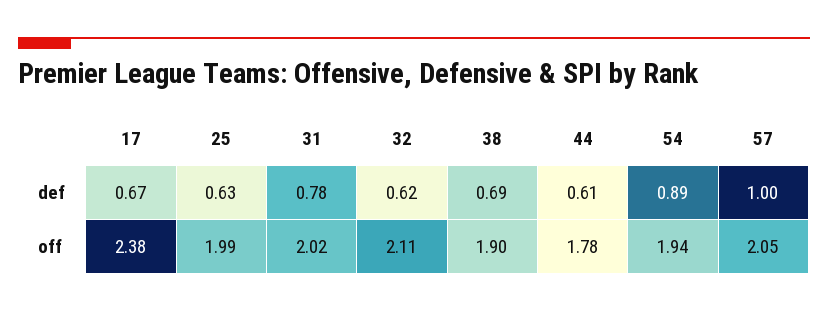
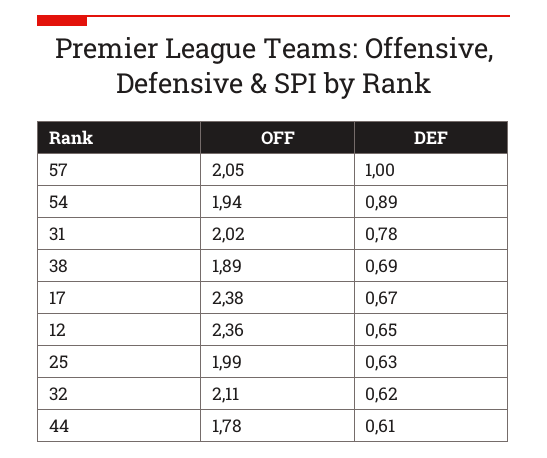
38, off: 1.9 -> 1.89
12, off: none -> 2.36
12, def: none -> 0.65

